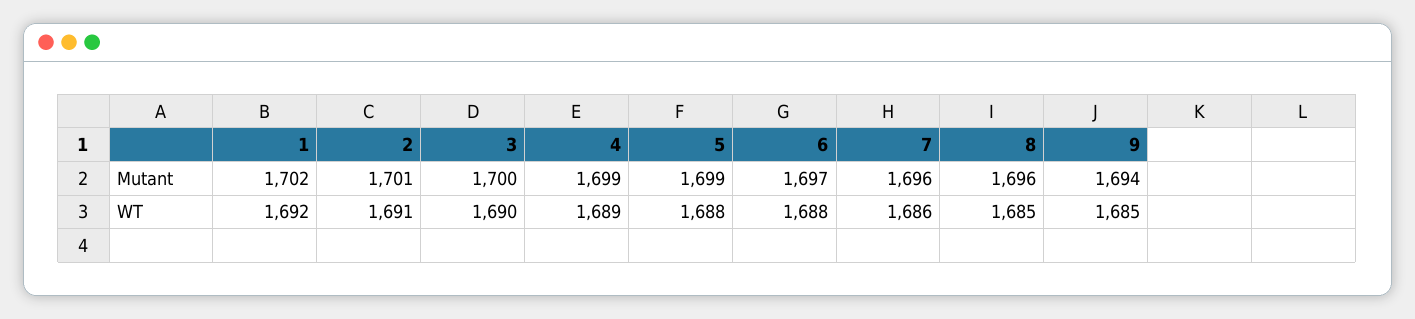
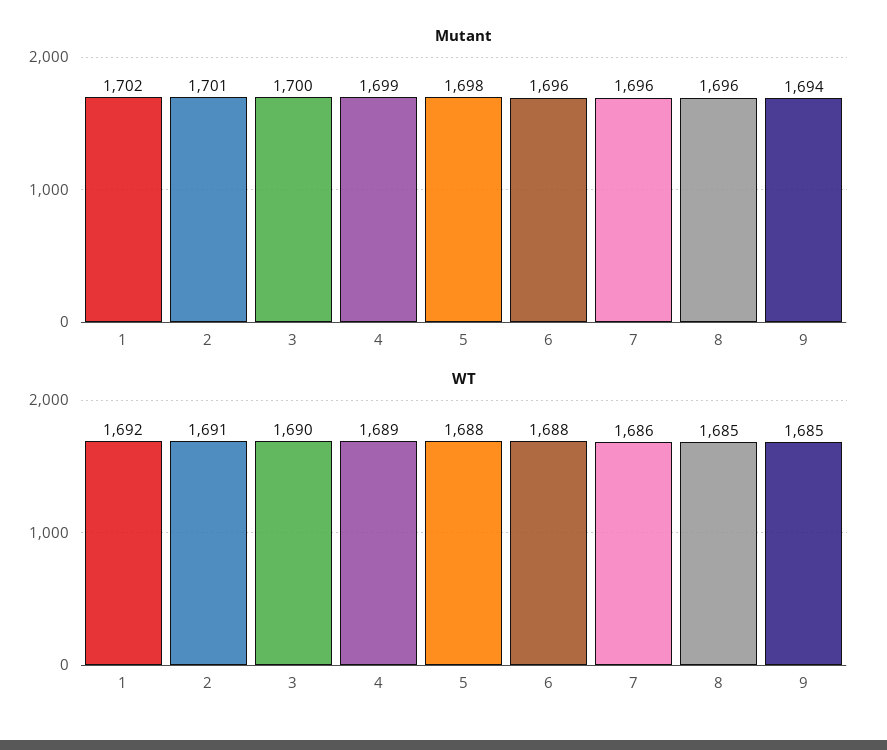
Mutant, 5: 1699 -> 1698
Mutant, 6: 1697 -> 1696

